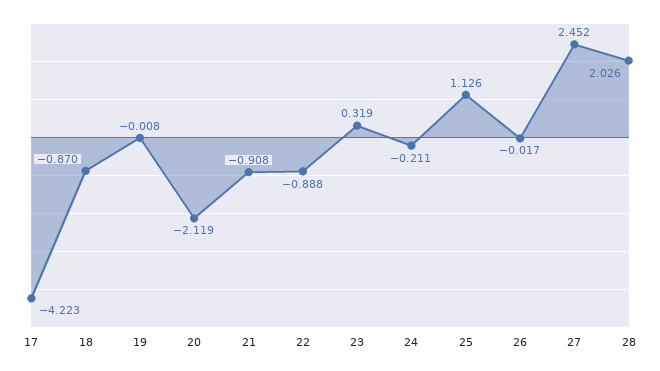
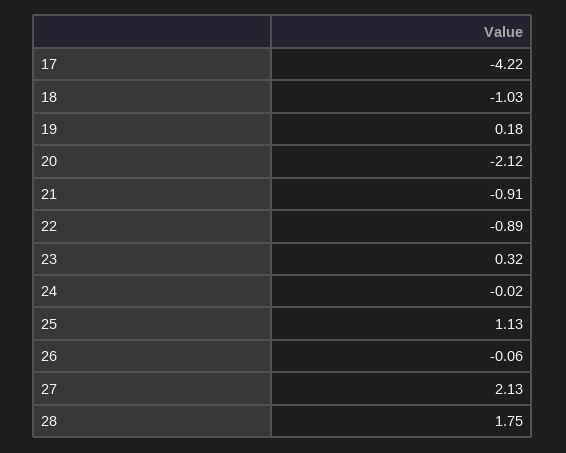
18: -0.87 -> -1.03
19: -0.008 -> 0.18
24: -0.211 -> -0.02
26: -0.017 -> -0.06
27: 2.452 -> 2.13
28: 2.026 -> 1.75

